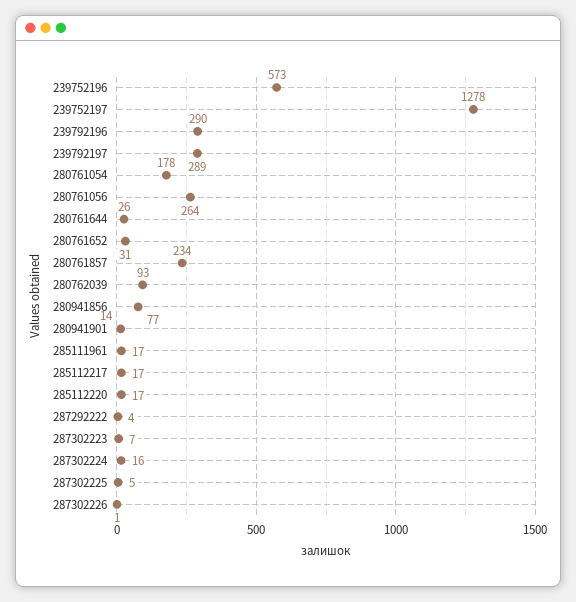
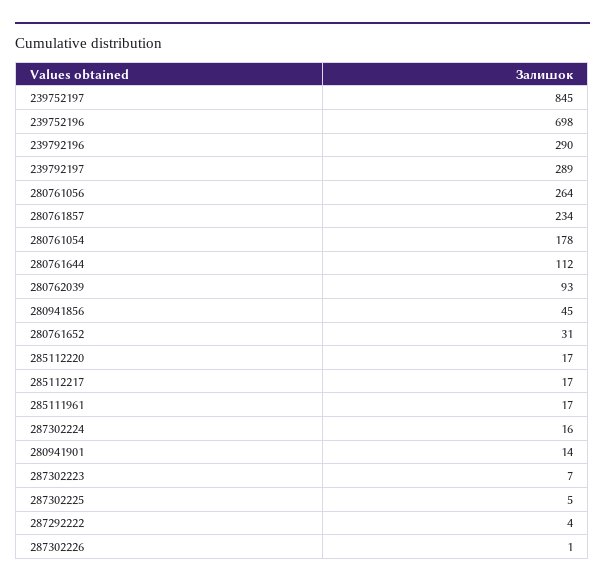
239752196: 573 -> 698
239752197: 1278 -> 845
280761644: 26 -> 112
280941856: 77 -> 45

